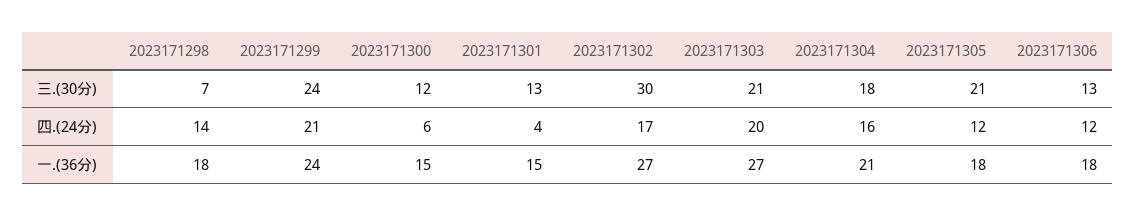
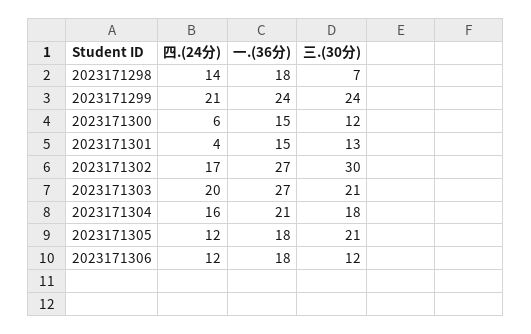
2023171306, 三.(30分): 13 -> 12

